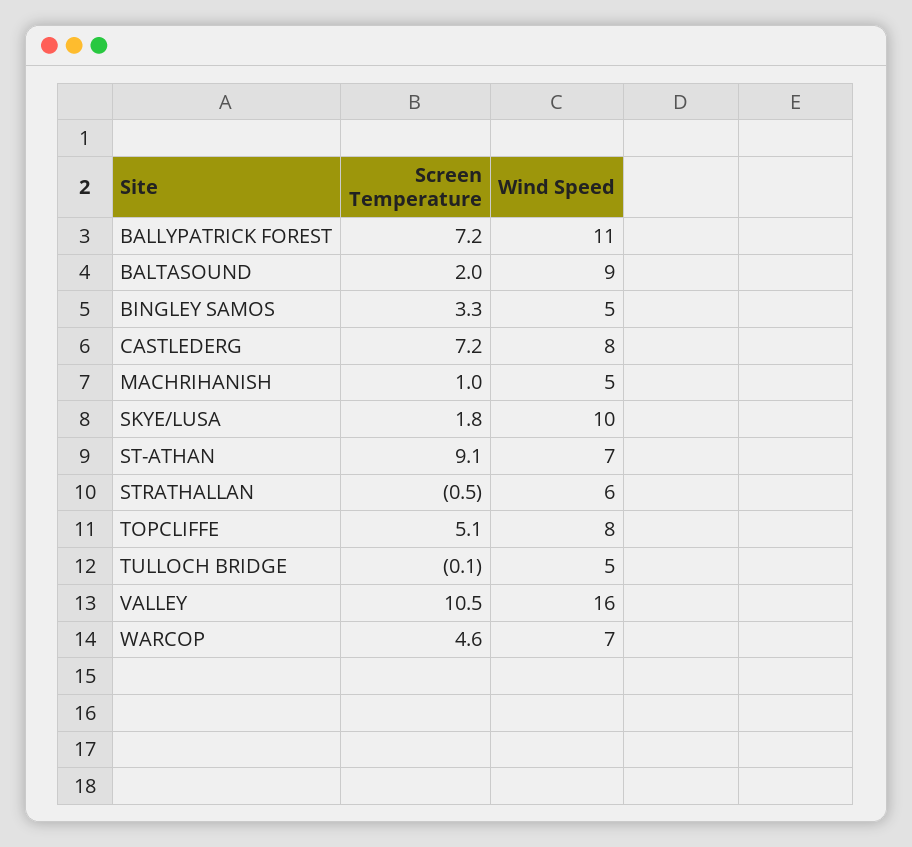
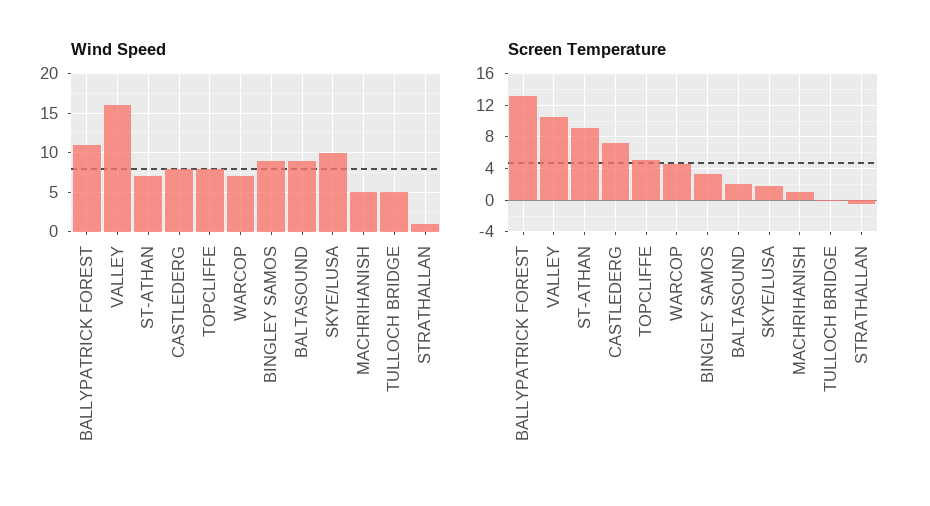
Screen Temperature, BALLYPATRICK FOREST: 7.2 -> 13
Wind Speed, BINGLEY SAMOS: 5 -> 9
Wind Speed, STRATHALLAN: 6 -> 1

